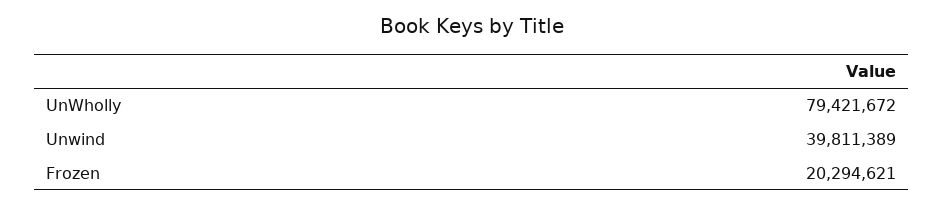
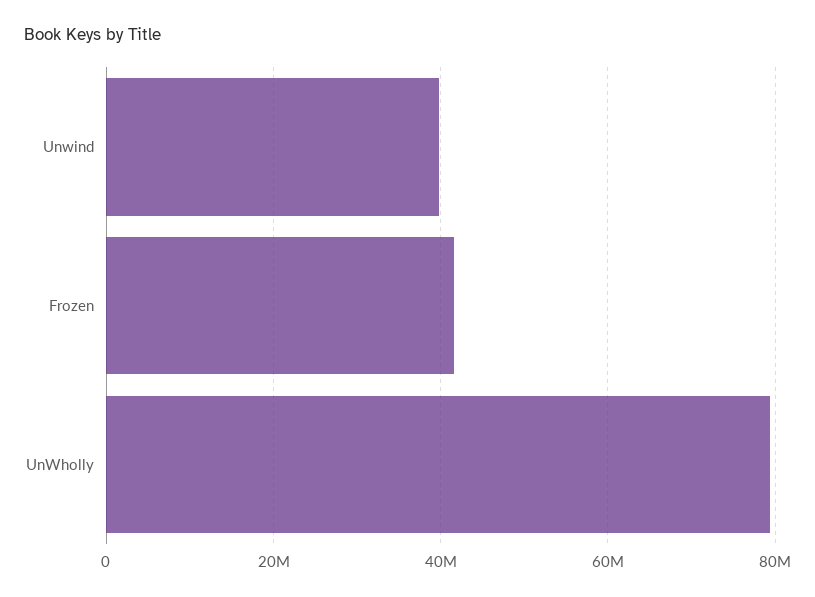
Frozen: 20294621 -> 42000000

